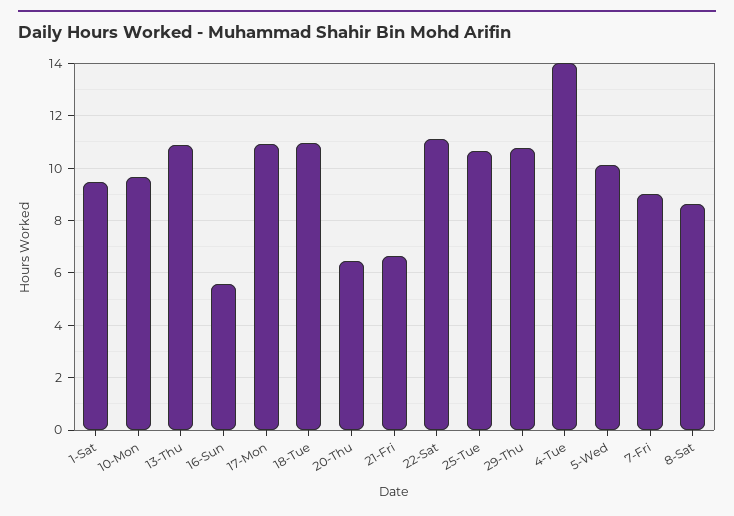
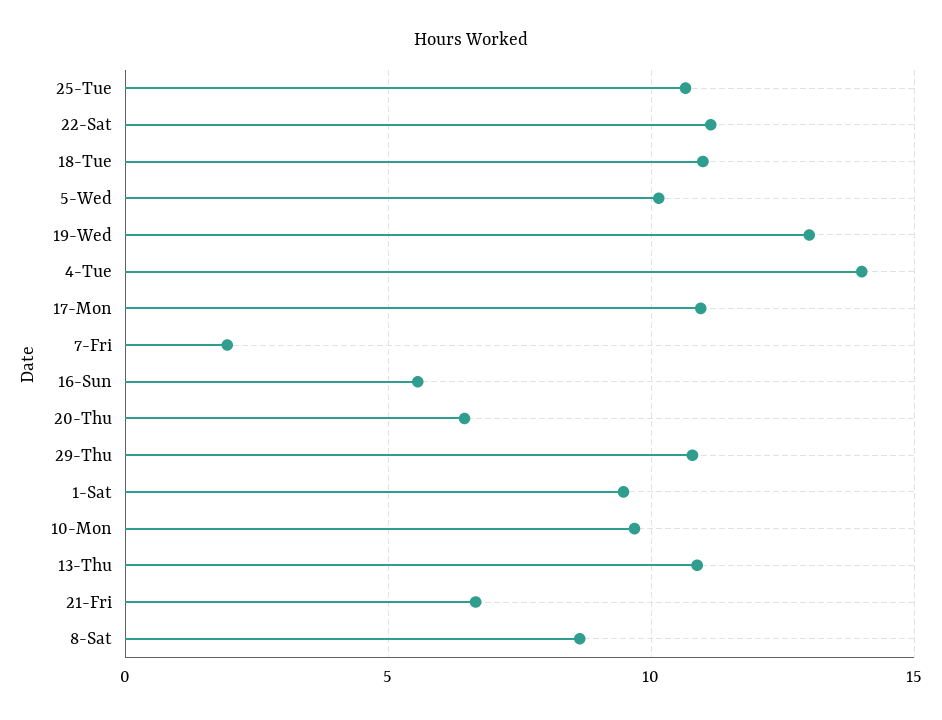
7-Fri: 9 -> 2
19-Wed: none -> 13

